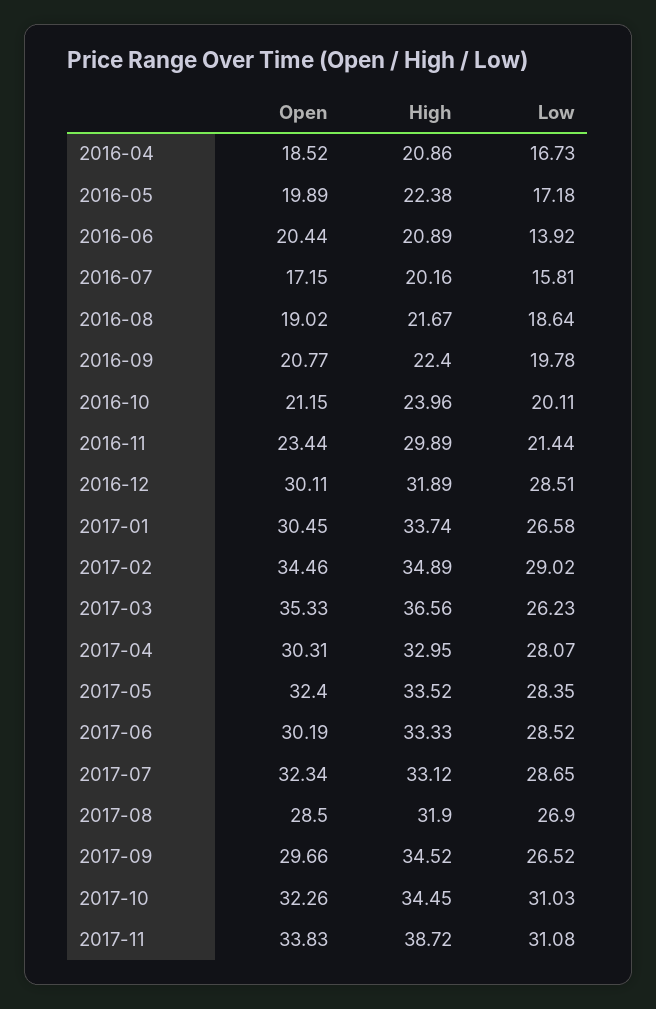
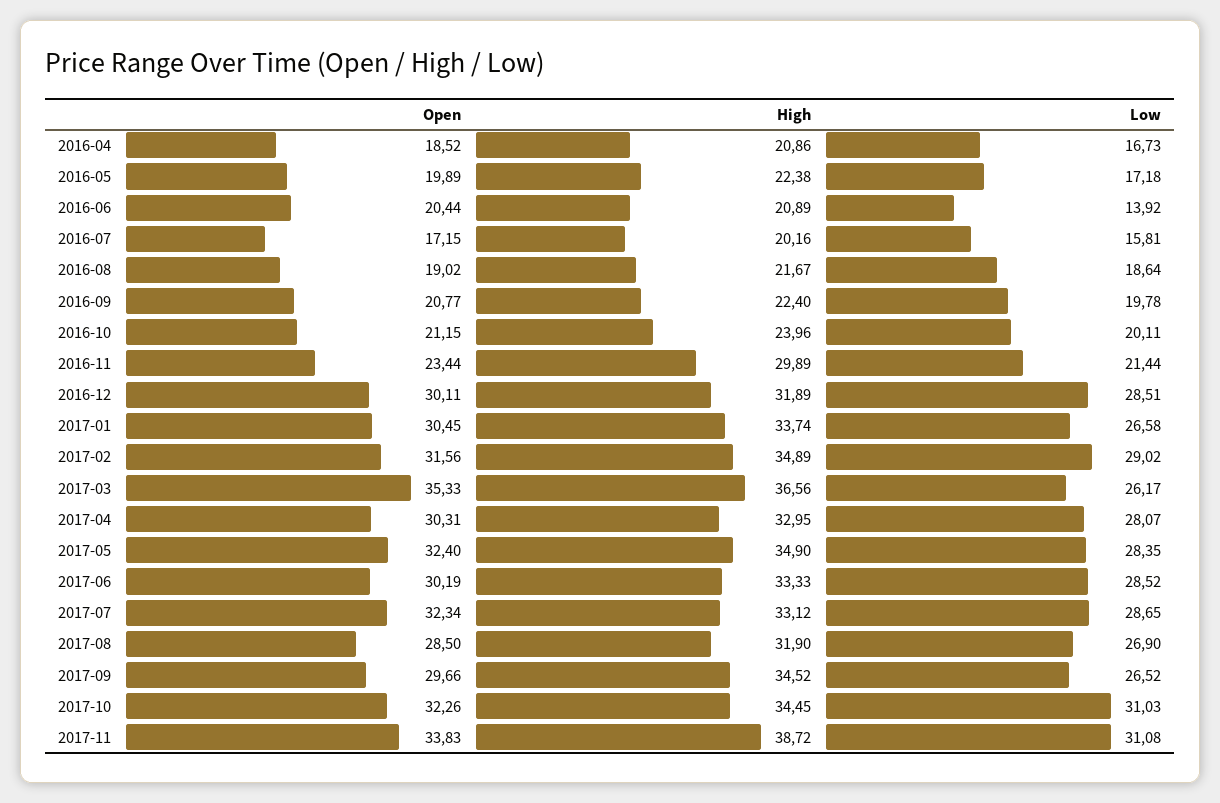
Open, 2017-02: 34.46 -> 31.56
Low, 2017-03: 26.23 -> 26.17
High, 2017-05: 33.52 -> 34.9

